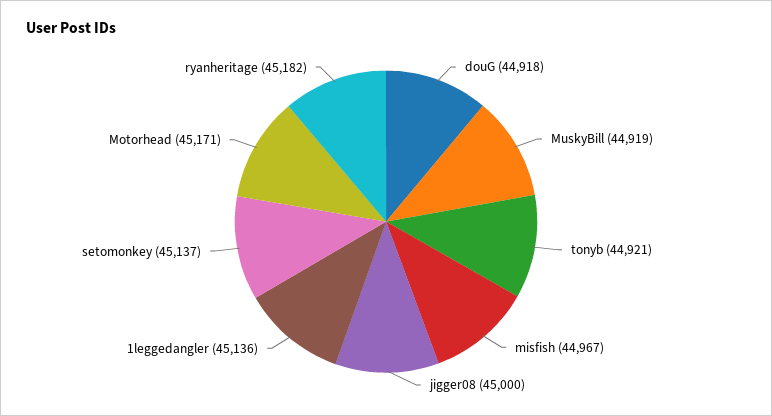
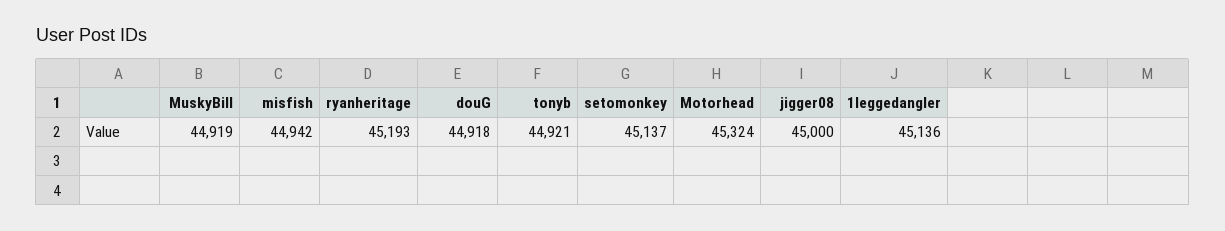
misfish: 44967 -> 44942
Motorhead: 45171 -> 45324
ryanheritage: 45182 -> 45193

